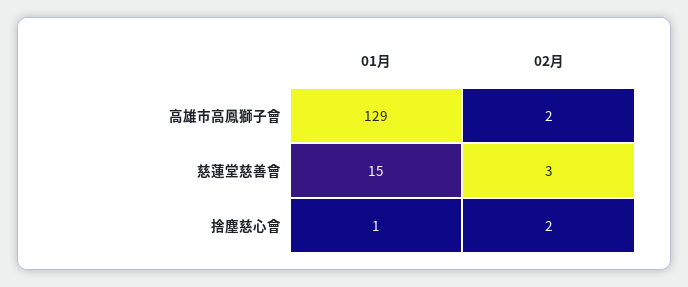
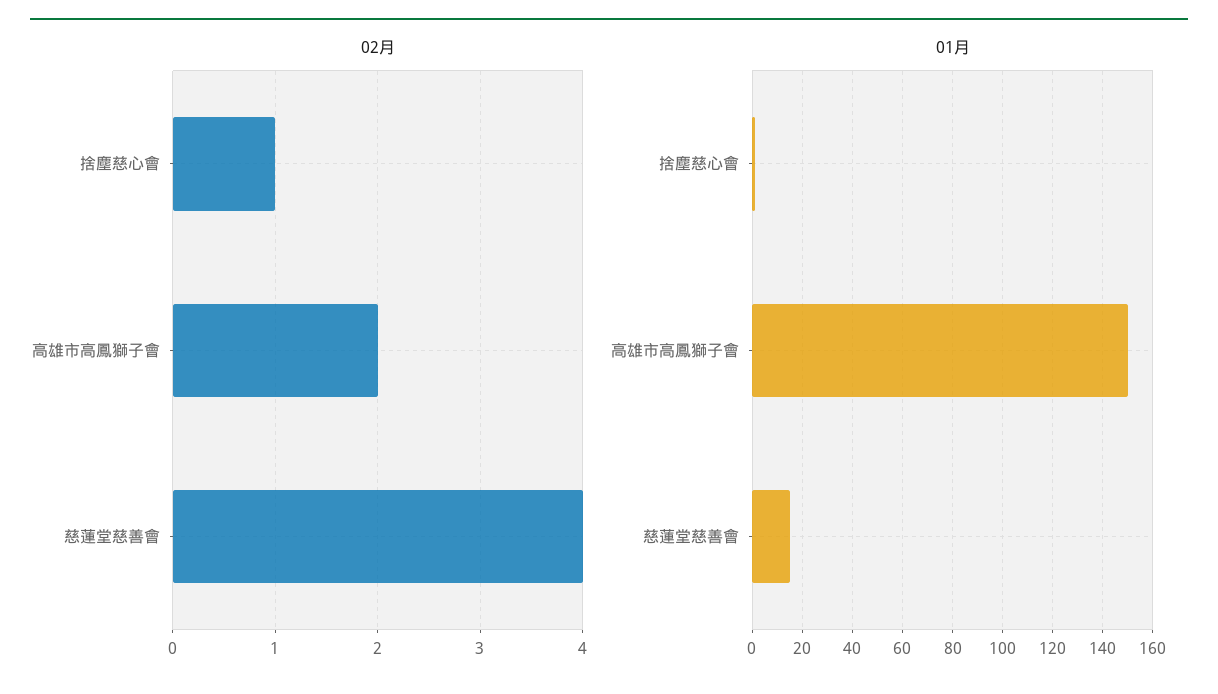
01月, 高雄市高鳳獅子會: 129 -> 150
02月, 慈蓮堂慈善會: 3 -> 4
02月, 捨塵慈心會: 2 -> 1

